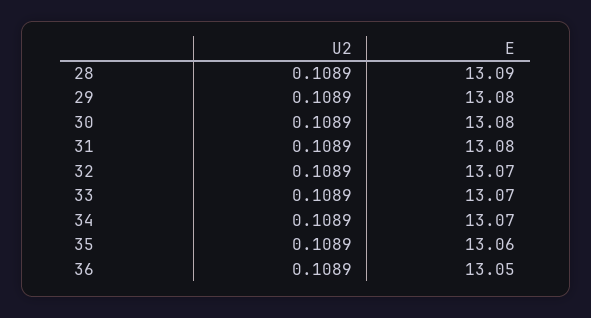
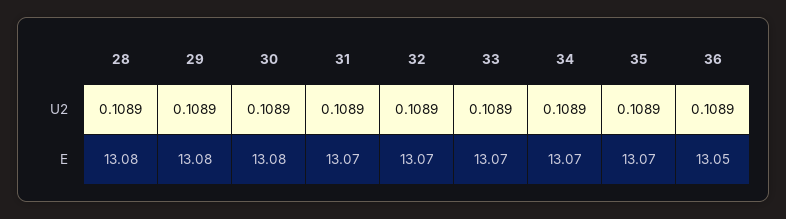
E, 28: 13.09 -> 13.08
E, 31: 13.08 -> 13.07
E, 35: 13.06 -> 13.07

